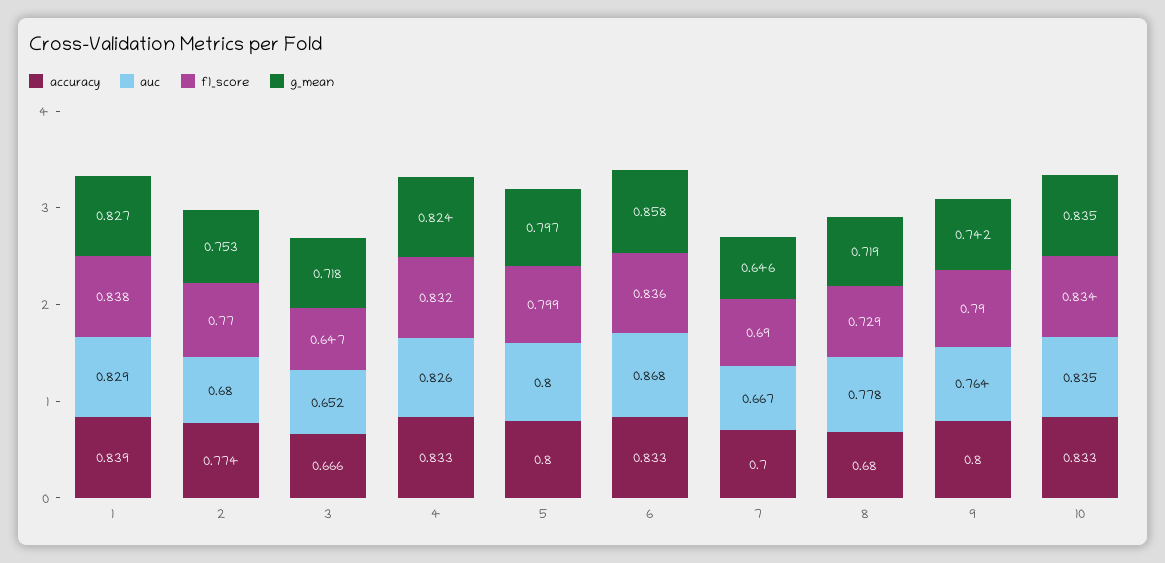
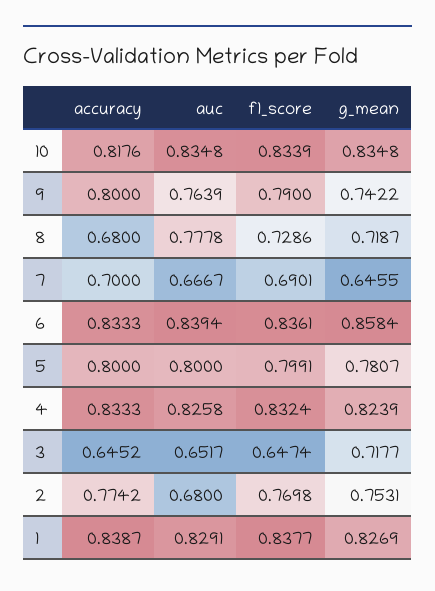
accuracy, 3: 0.666 -> 0.6452
g_mean, 5: 0.797 -> 0.7807
auc, 6: 0.868 -> 0.8394
accuracy, 10: 0.833 -> 0.8176

